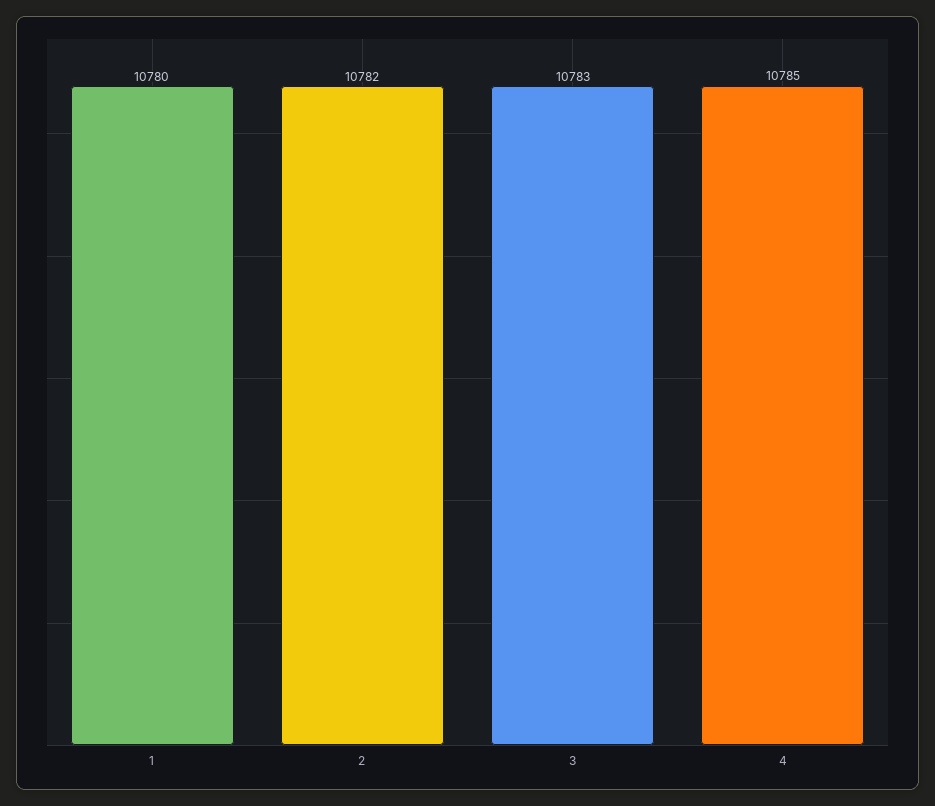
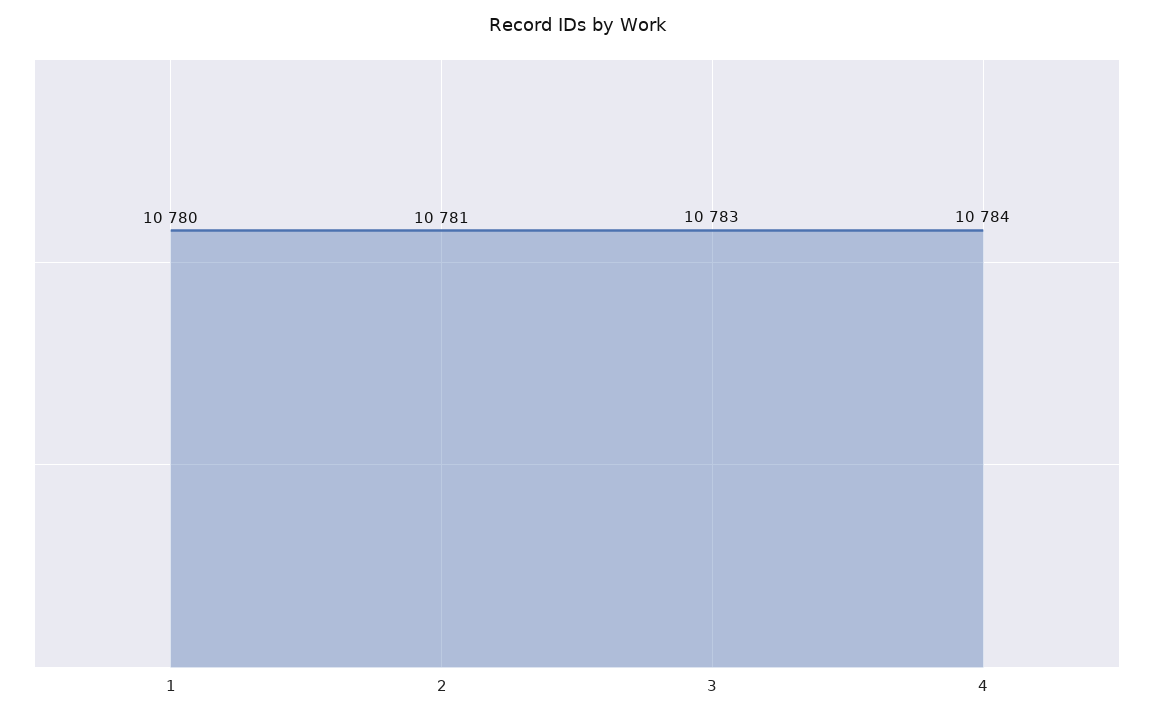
2: 10782 -> 10781
4: 10785 -> 10784

